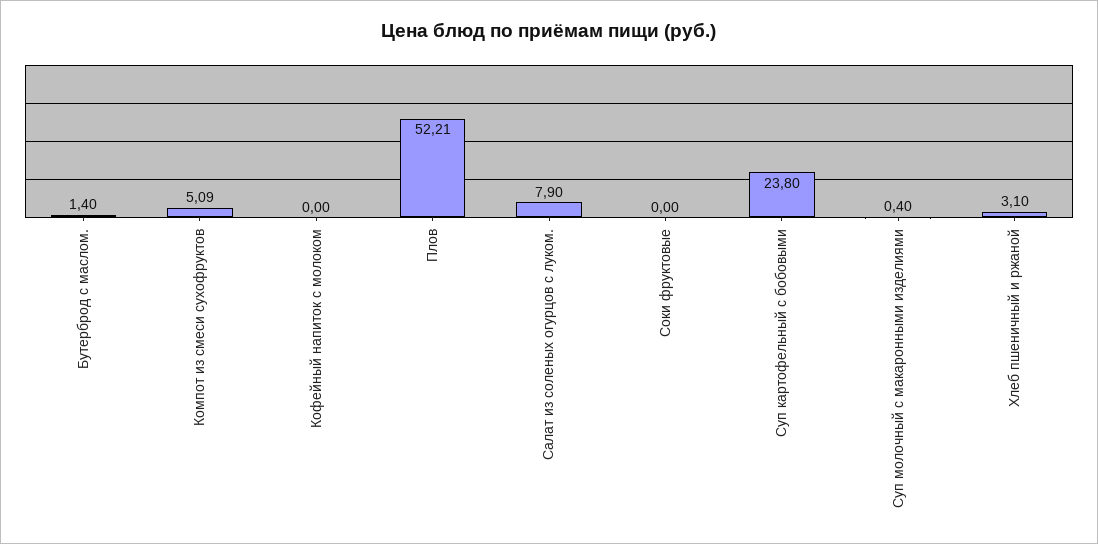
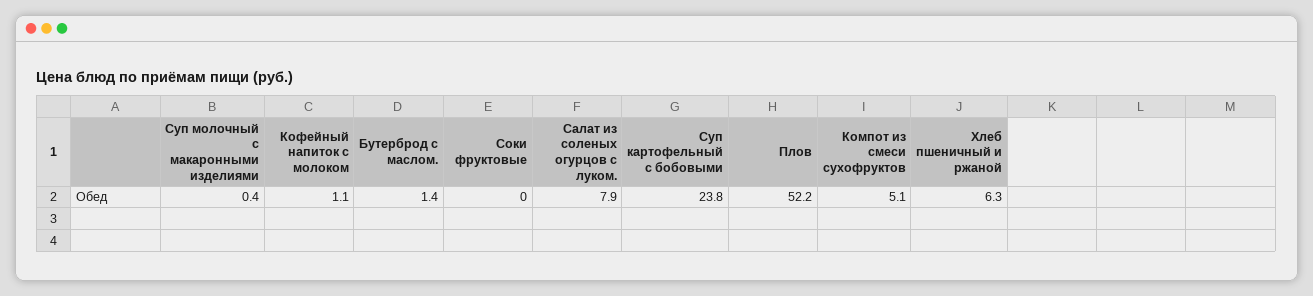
Кофейный напиток с молоком: 0 -> 1.1
Хлеб пшеничный и ржаной: 3.1 -> 6.3

